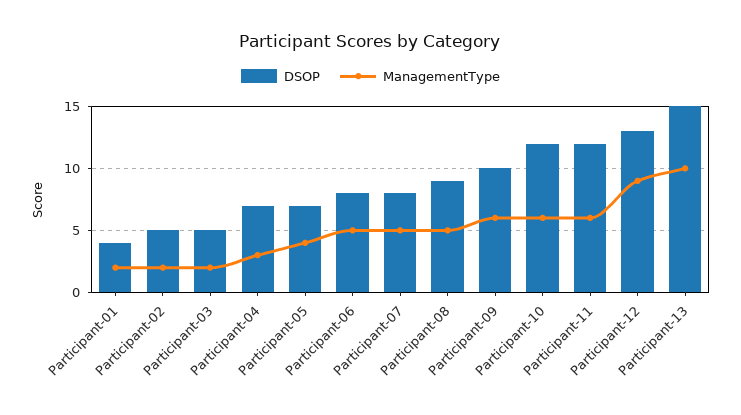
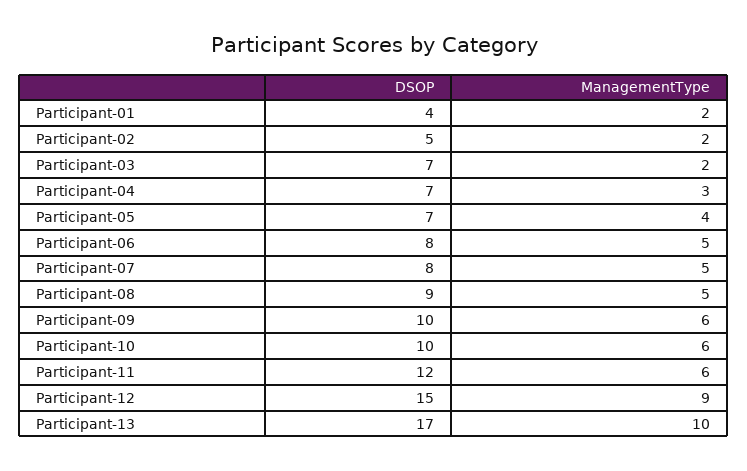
DSOP, Participant-03: 5 -> 7
DSOP, Participant-10: 12 -> 10
DSOP, Participant-12: 13 -> 15
DSOP, Participant-13: 15 -> 17

